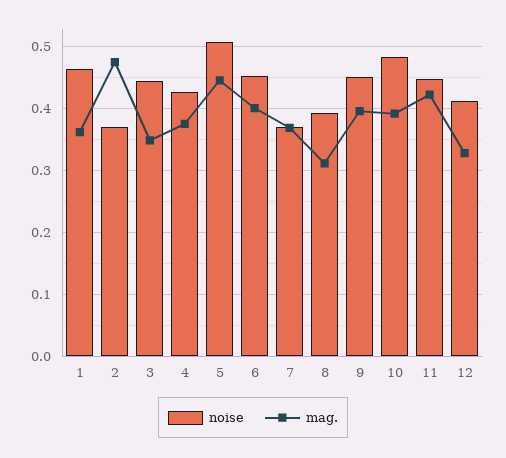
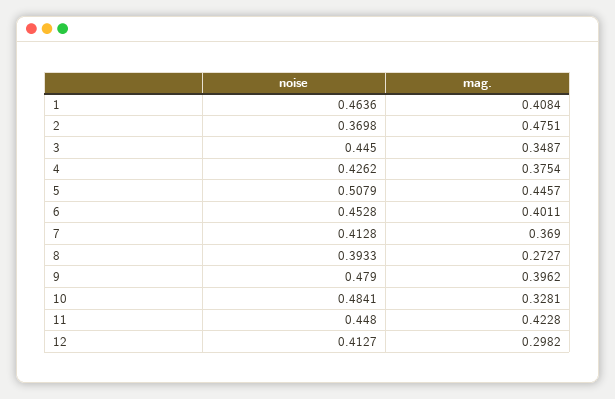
mag., 1: 0.36 -> 0.4084
noise, 7: 0.37 -> 0.4128
mag., 8: 0.31 -> 0.2727
noise, 9: 0.45 -> 0.479
mag., 10: 0.39 -> 0.3281
mag., 12: 0.33 -> 0.2982

